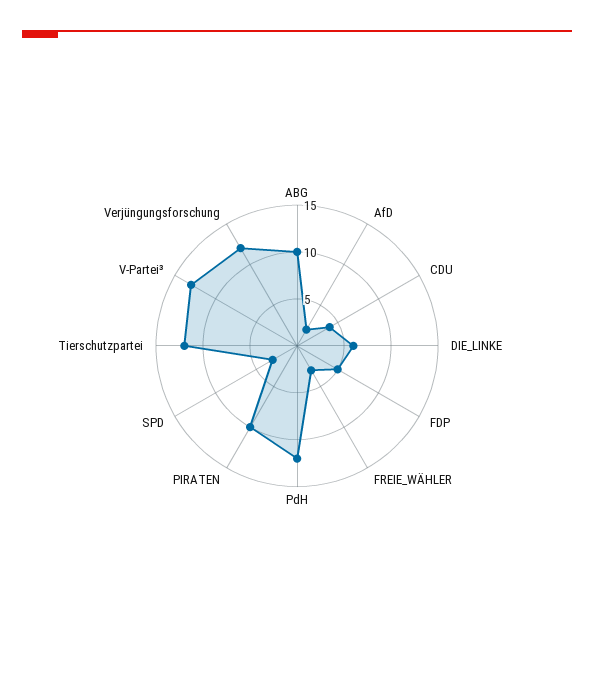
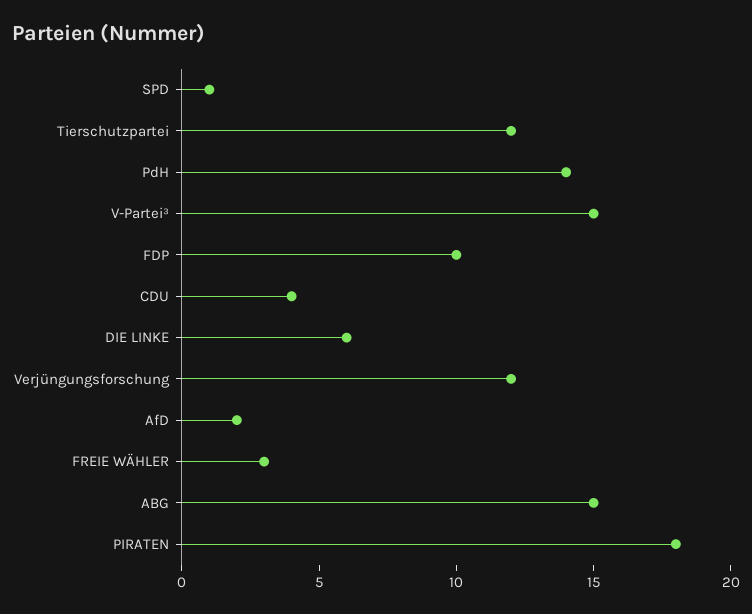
ABG: 10 -> 15
FDP: 5 -> 10
PdH: 12 -> 14
PIRATEN: 10 -> 18
SPD: 3 -> 1
V-Partei³: 13 -> 15

